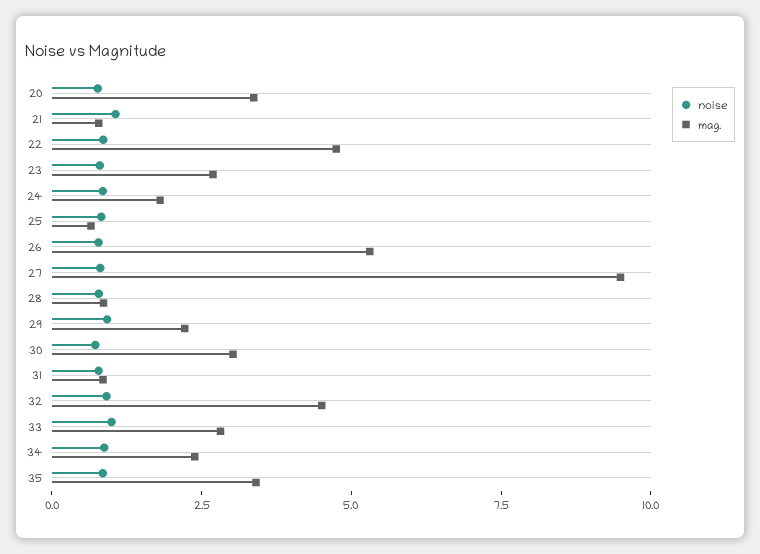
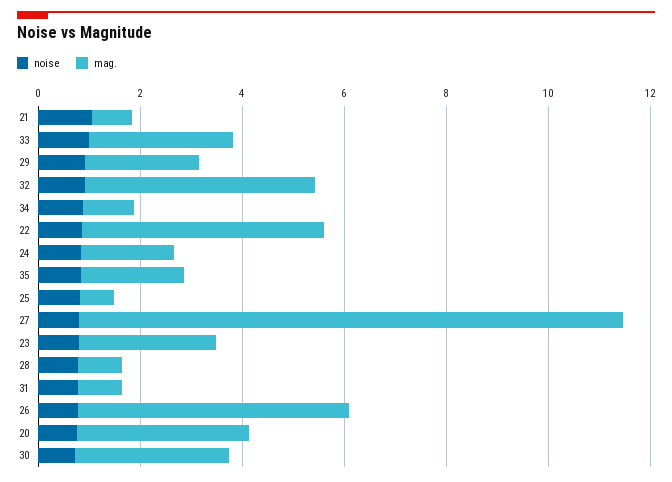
mag., 27: 9.5 -> 10.5
mag., 34: 2.5 -> 1
mag., 35: 3.5 -> 2

